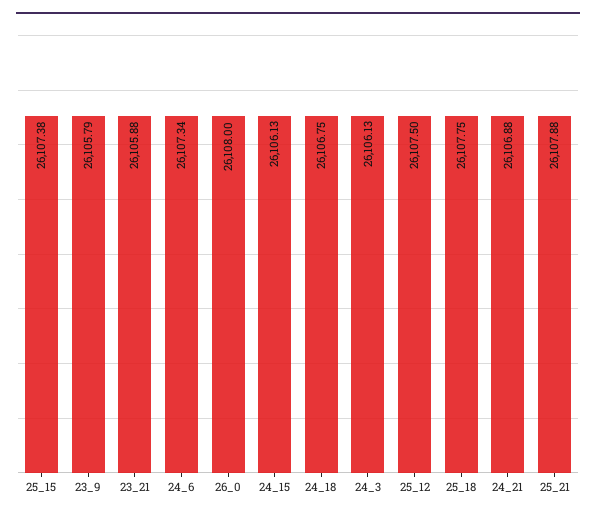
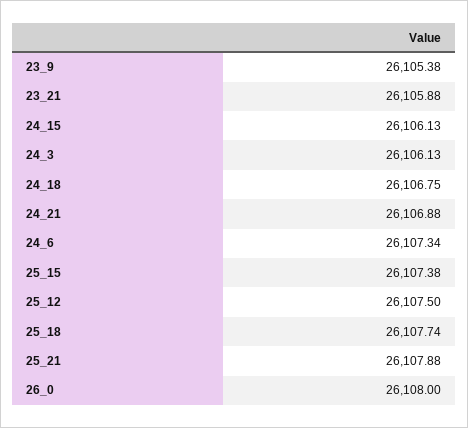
23_9: 26105.79 -> 26105.38
25_18: 26107.75 -> 26107.74

